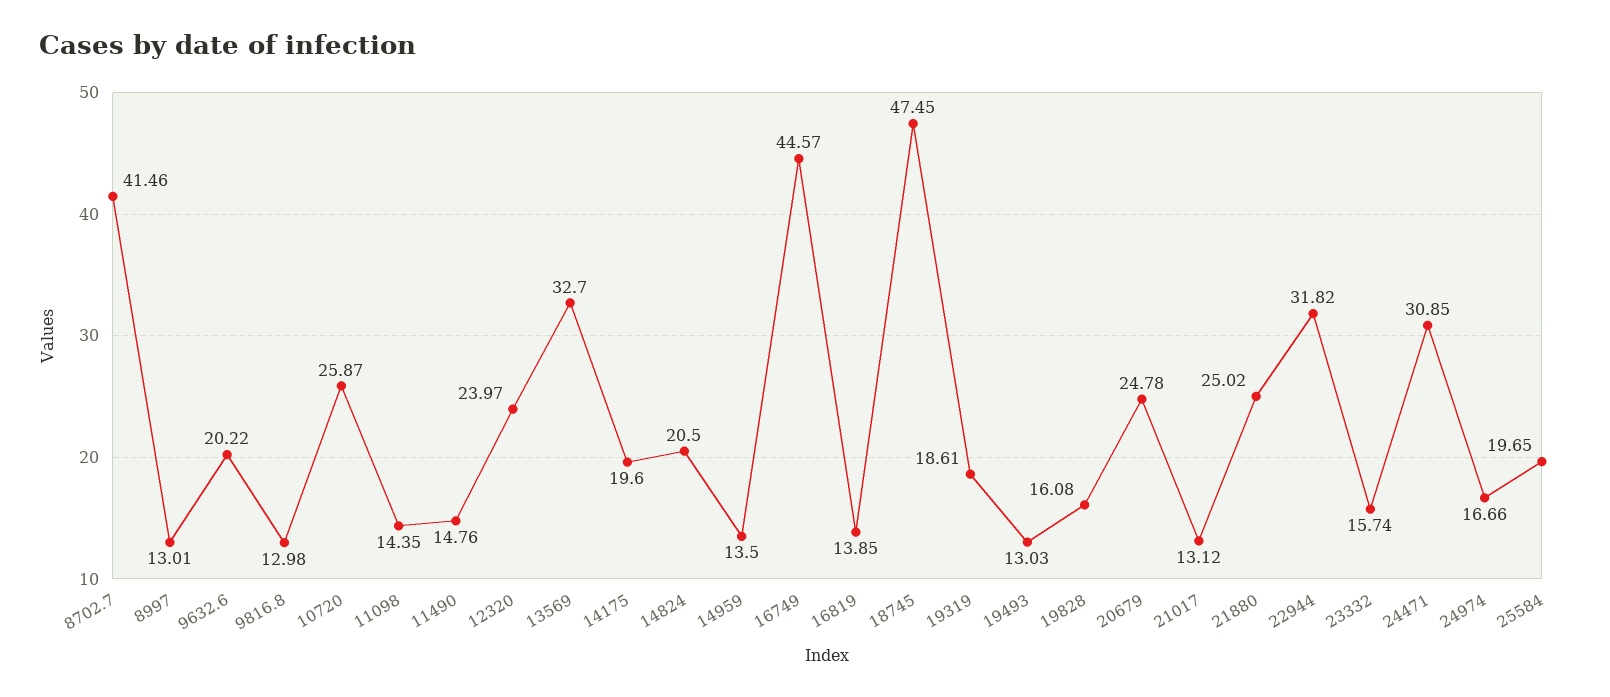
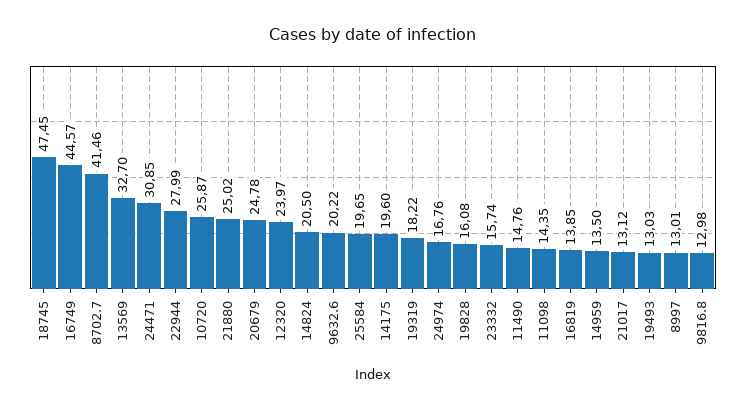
19319: 18.61 -> 18.22
22944: 31.82 -> 27.99
24974: 16.66 -> 16.76

